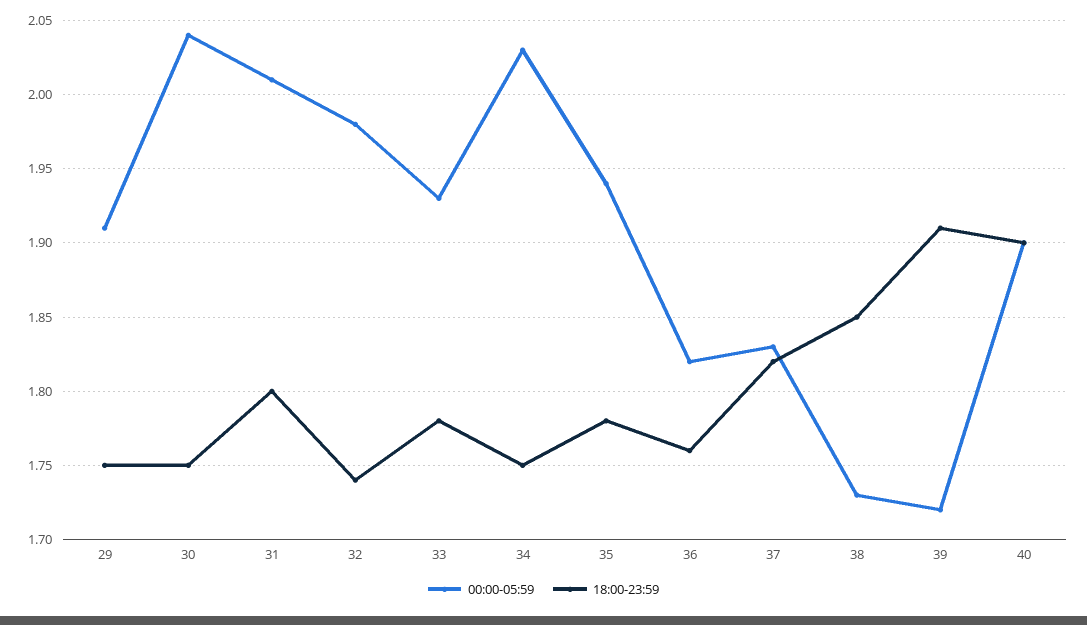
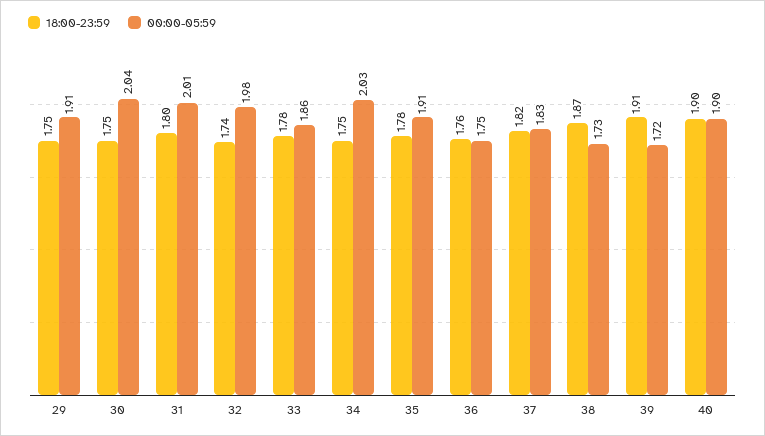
00:00-05:59, 33: 1.93 -> 1.86
00:00-05:59, 35: 1.94 -> 1.91
00:00-05:59, 36: 1.82 -> 1.75
18:00-23:59, 38: 1.85 -> 1.87

